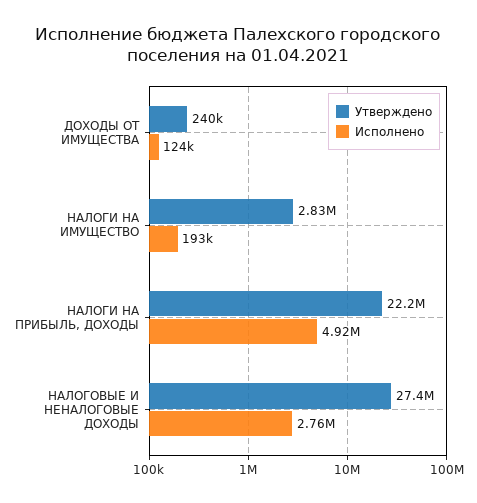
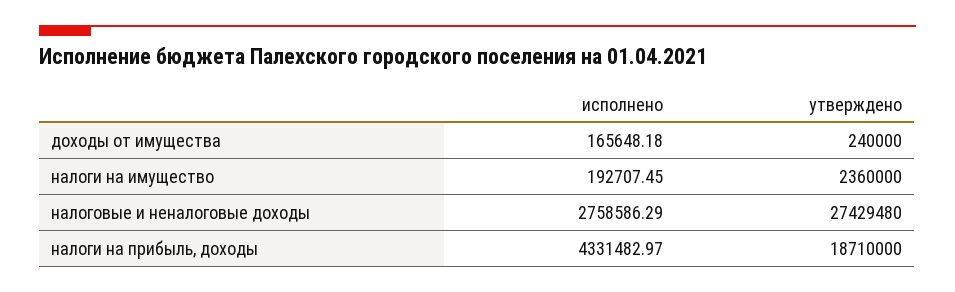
Исполнено, ДОХОДЫ ОТ ИМУЩЕСТВА: 124000 -> 165648.18
Утверждено, НАЛОГИ НА ИМУЩЕСТВО: 2830000 -> 2360000
Утверждено, НАЛОГИ НА ПРИБЫЛЬ, ДОХОДЫ: 22200000 -> 18710000
Исполнено, НАЛОГИ НА ПРИБЫЛЬ, ДОХОДЫ: 4920000 -> 4331482.97

